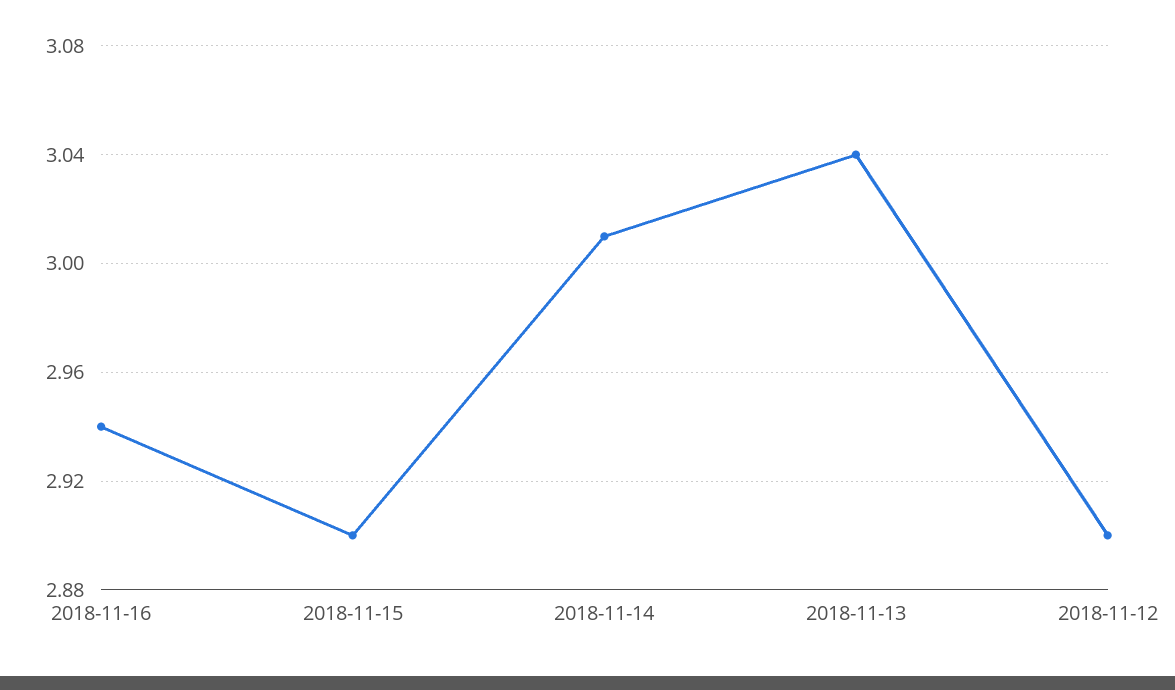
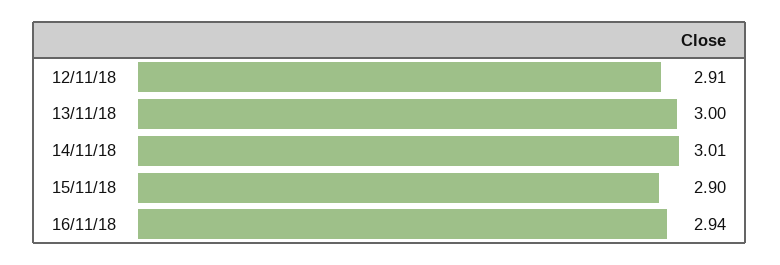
2018-11-13: 3.04 -> 3
2018-11-12: 2.9 -> 2.91

